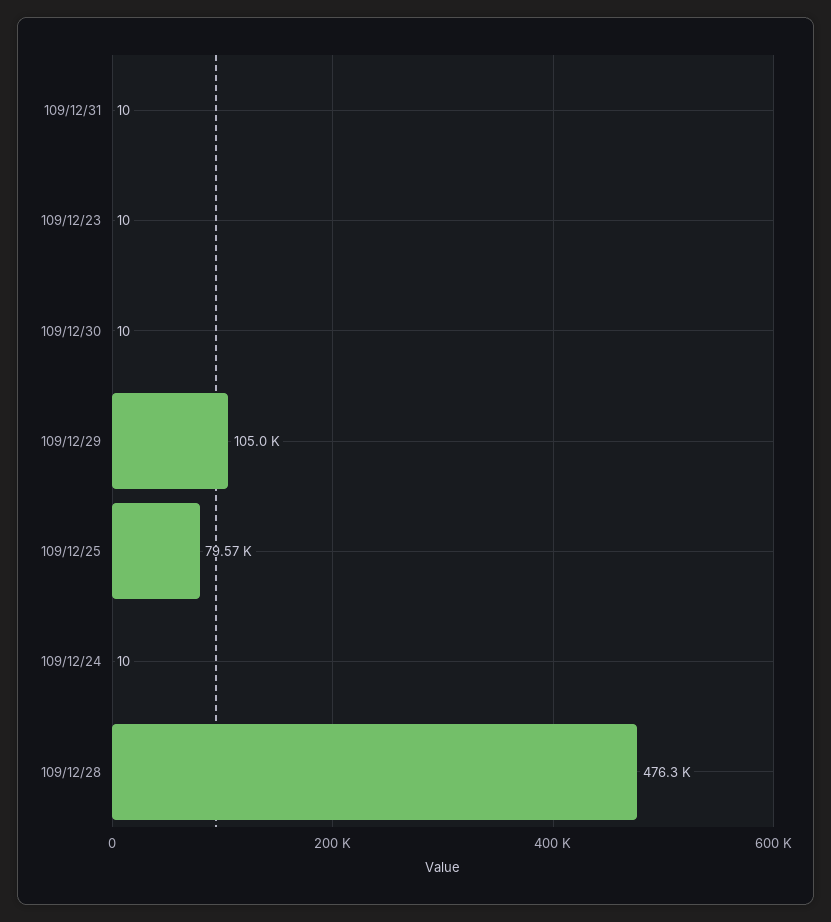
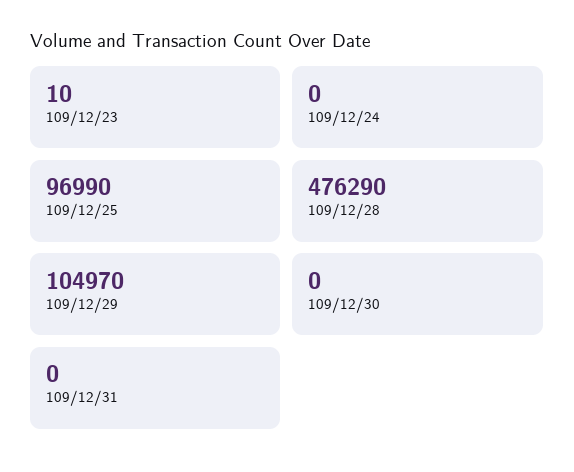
109/12/31: 10 -> 0
109/12/30: 10 -> 0
109/12/25: 79570 -> 96990
109/12/24: 10 -> 0

